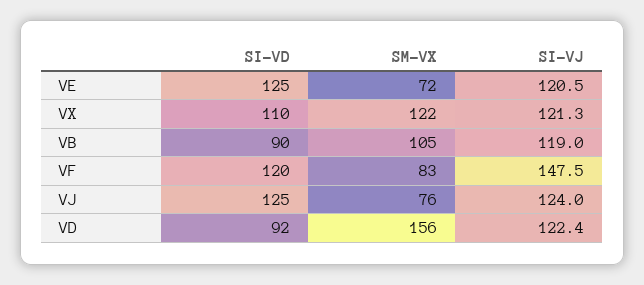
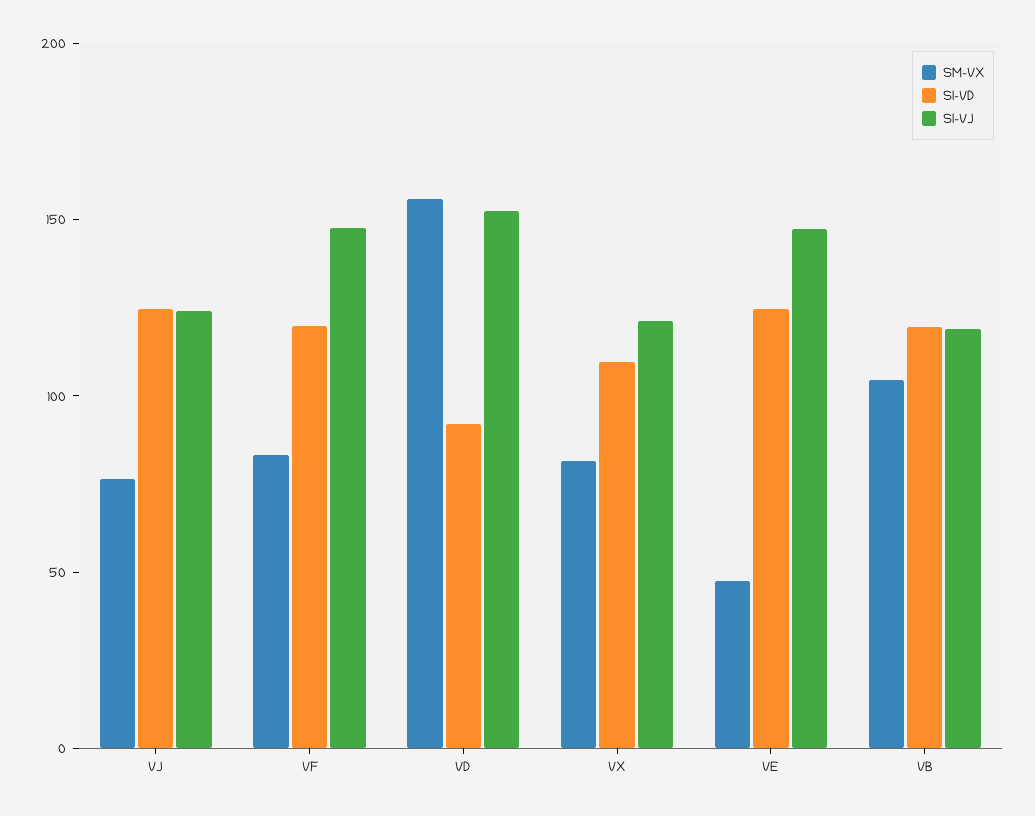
SM-VX, VE: 72 -> 50
SI-VJ, VE: 120.5 -> 150
SM-VX, VX: 122 -> 80
SI-VD, VB: 90 -> 120
SI-VJ, VD: 122.4 -> 150

